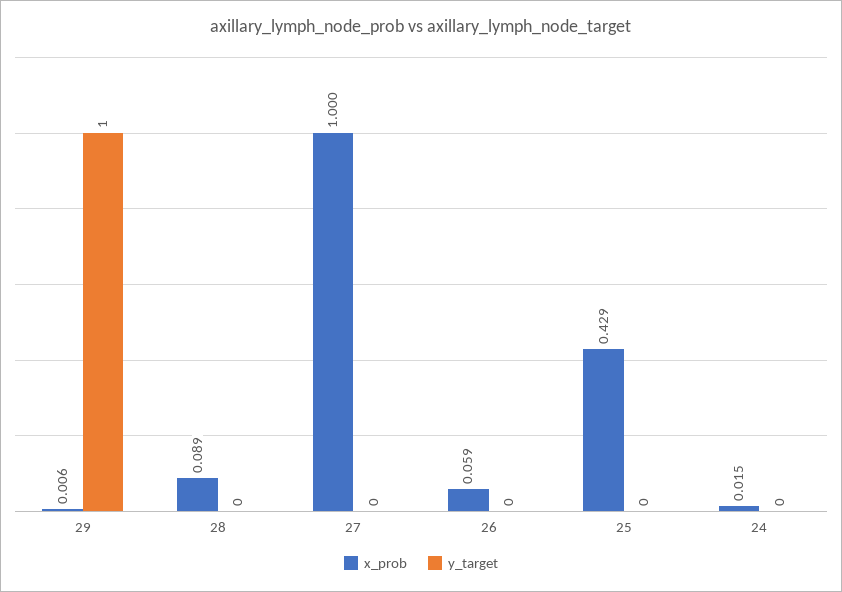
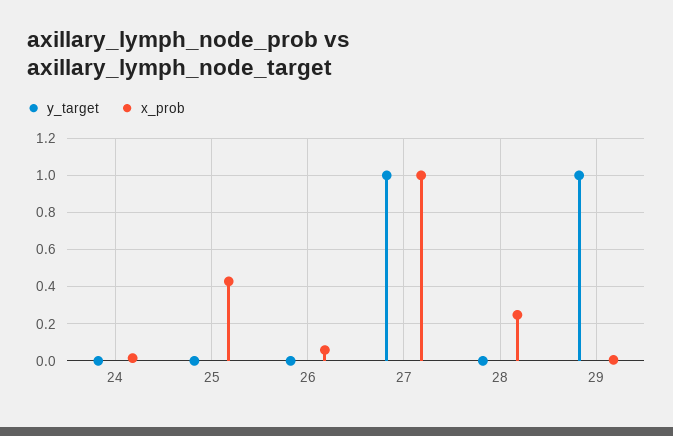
x_prob, 28: 0.089 -> 0.25
y_target, 27: 0 -> 1

